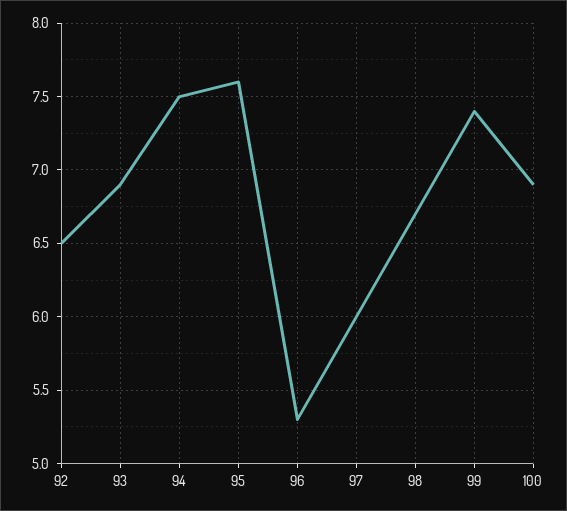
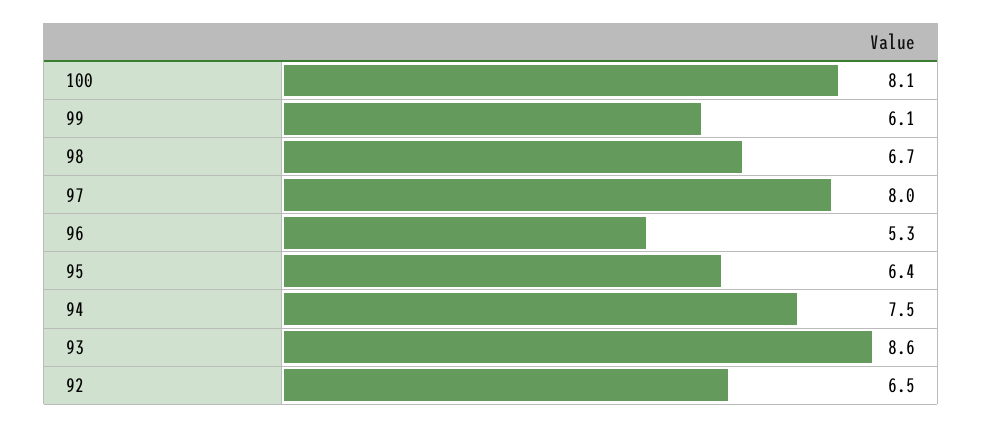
93: 6.9 -> 8.6
95: 7.6 -> 6.4
97: 6 -> 8
99: 7.4 -> 6.1
100: 6.9 -> 8.1

